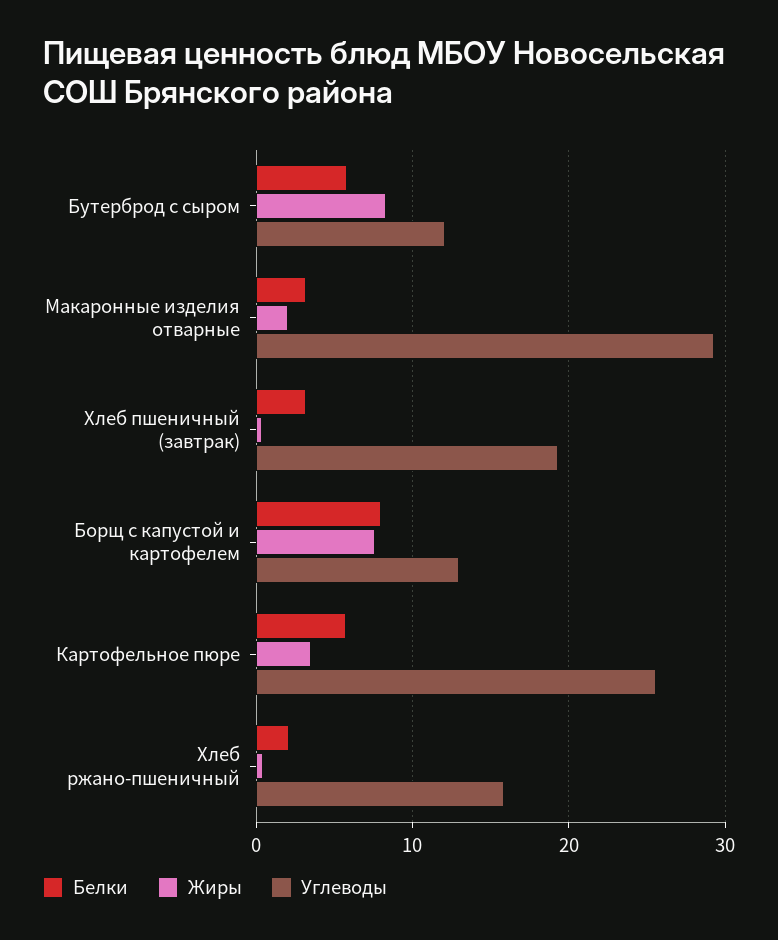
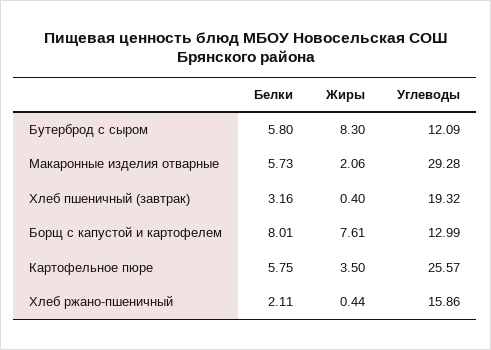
Белки, Макаронные изделия отварные: 3 -> 5.73

